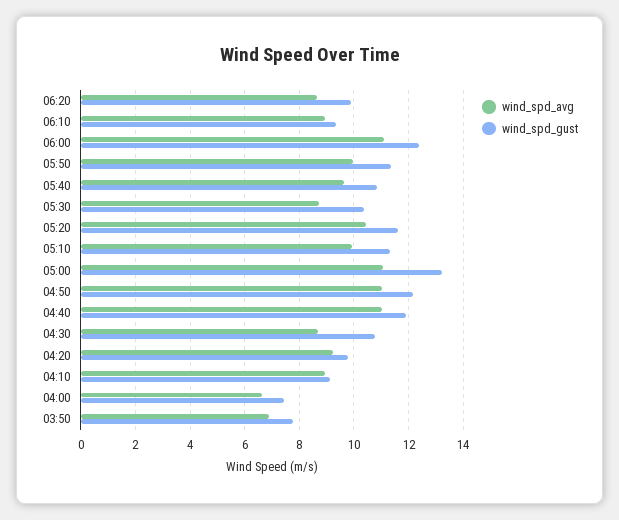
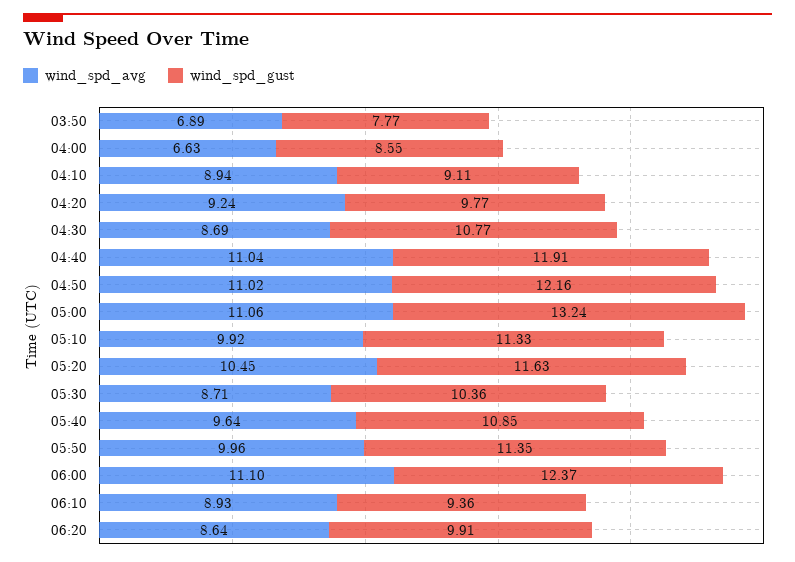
wind_spd_gust, 04:00: 7.5 -> 8.55

